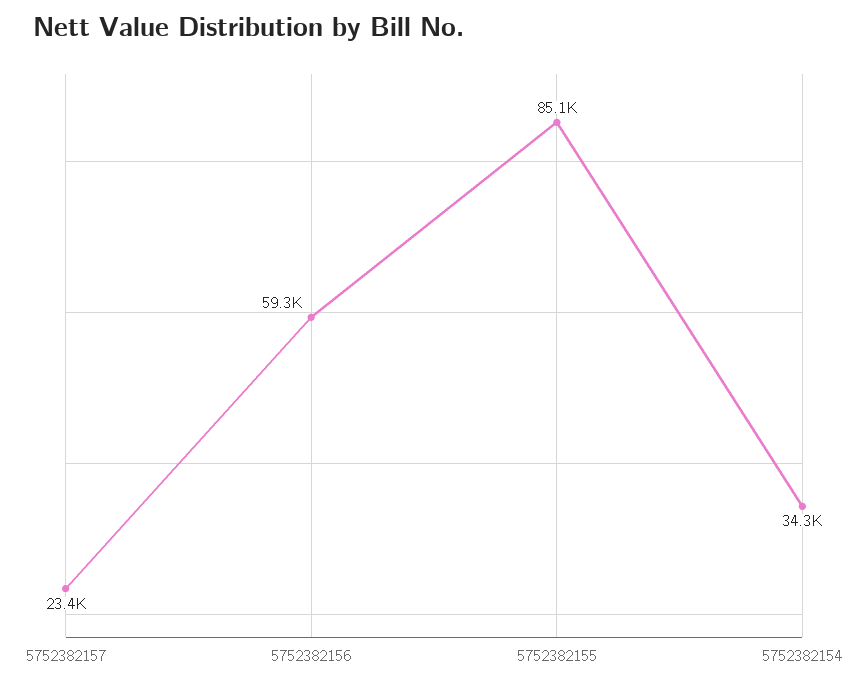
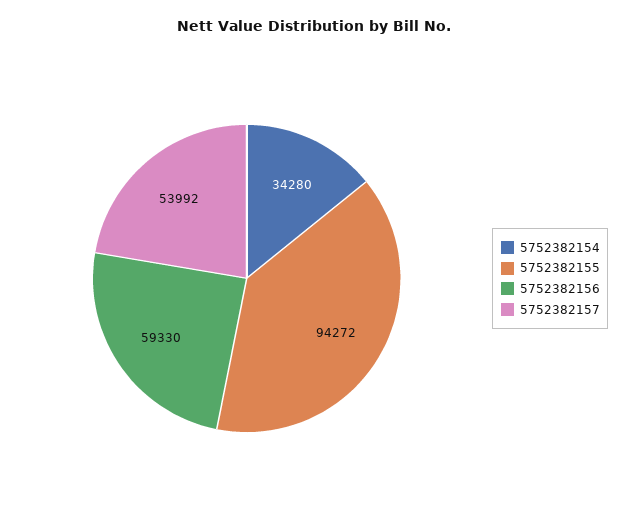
5752382157: 23400 -> 53992
5752382155: 85100 -> 94272

